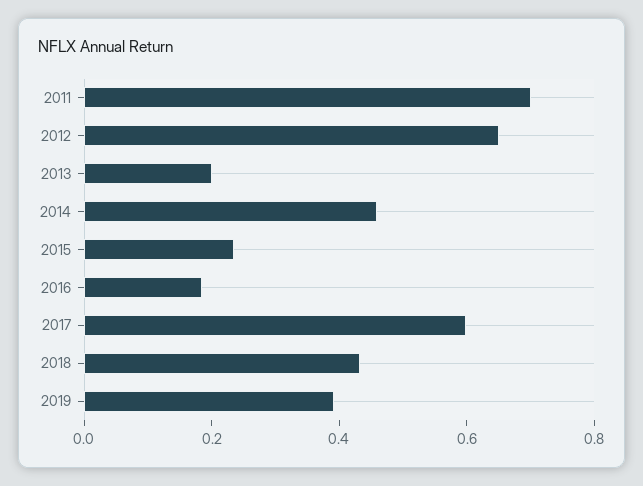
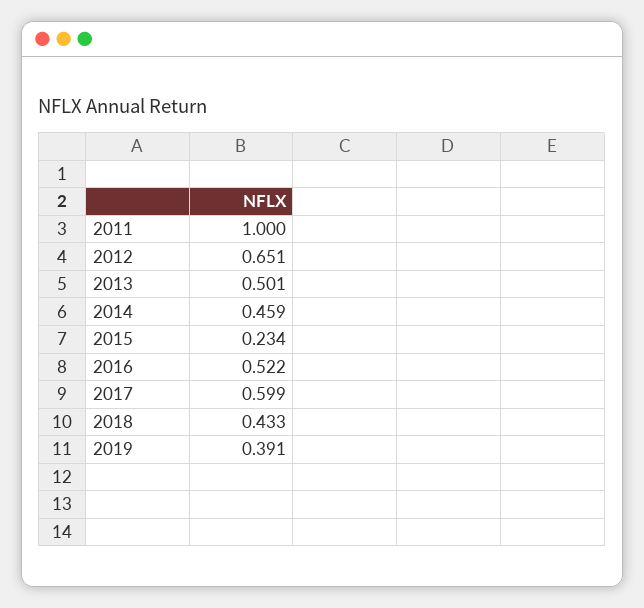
2011: 0.7 -> 1
2013: 0.2 -> 0.501
2016: 0.2 -> 0.522

